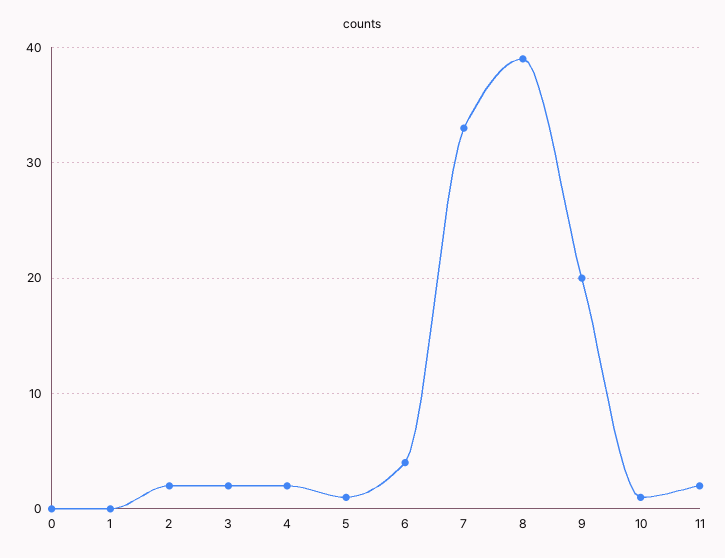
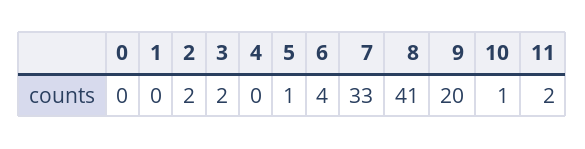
4: 2 -> 0
8: 39 -> 41

